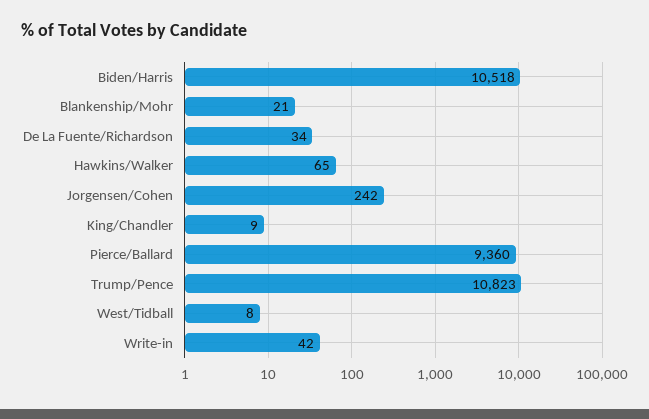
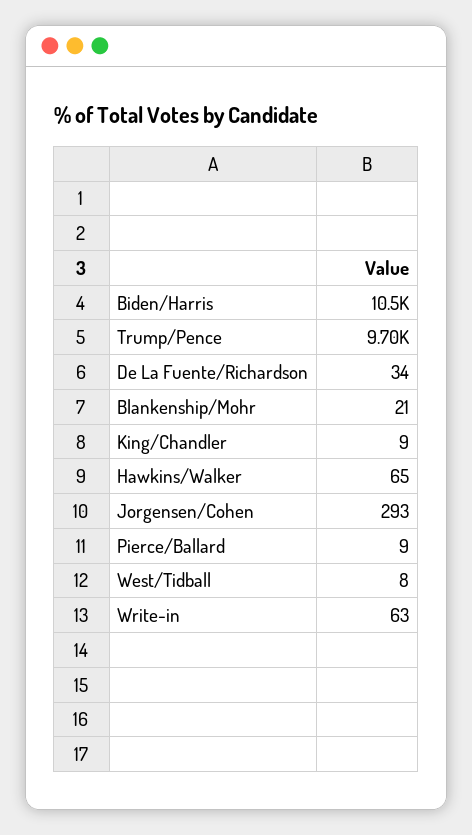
Jorgensen/Cohen: 242 -> 293
Pierce/Ballard: 9360 -> 9
Trump/Pence: 10823 -> 9700
Write-in: 42 -> 63

